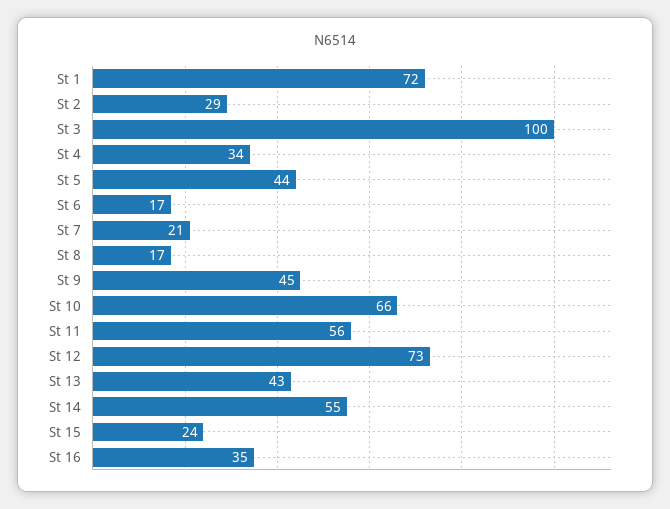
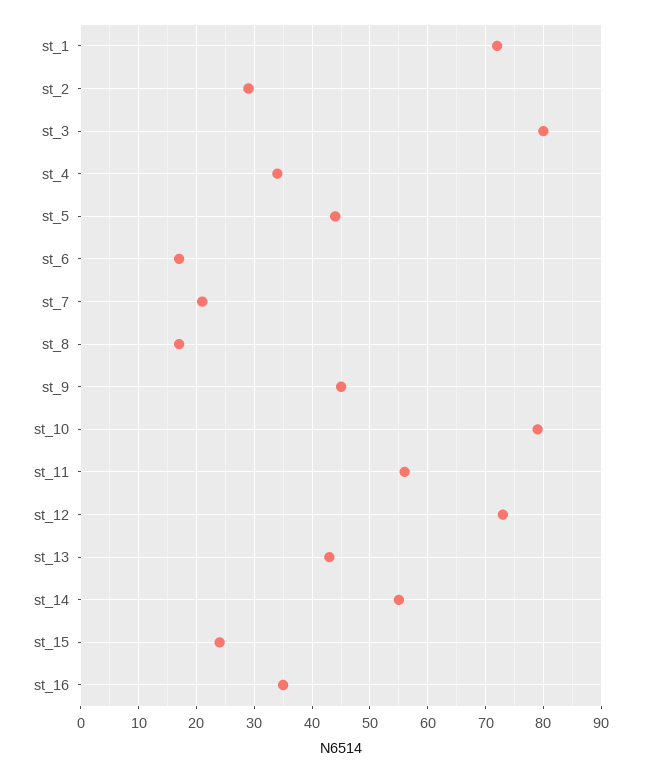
St 3: 100 -> 80
St 10: 66 -> 80

